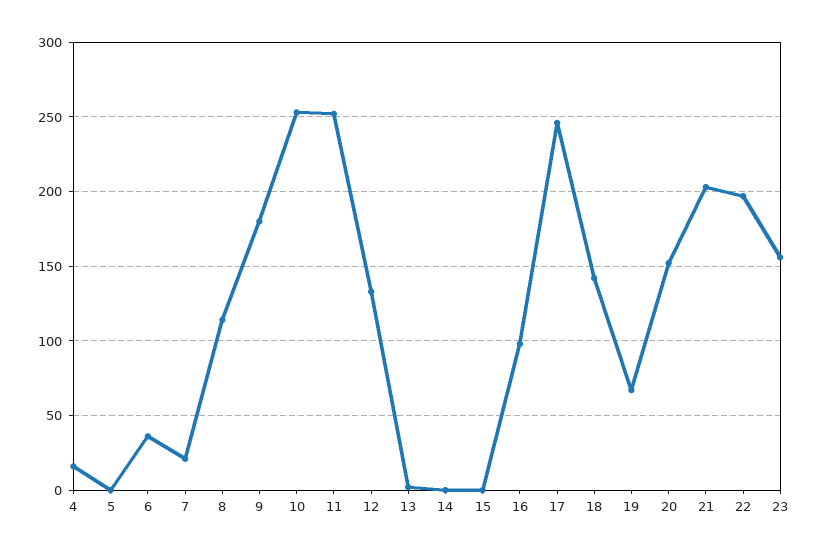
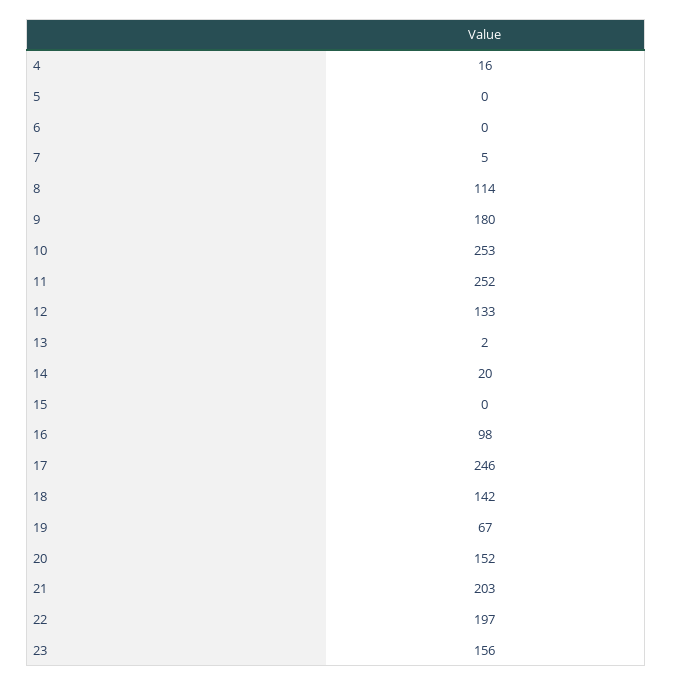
6: 35 -> 0
7: 20 -> 5
14: 0 -> 20

